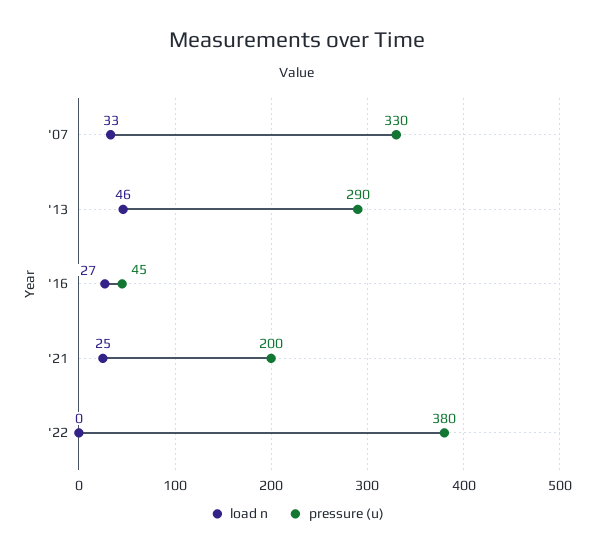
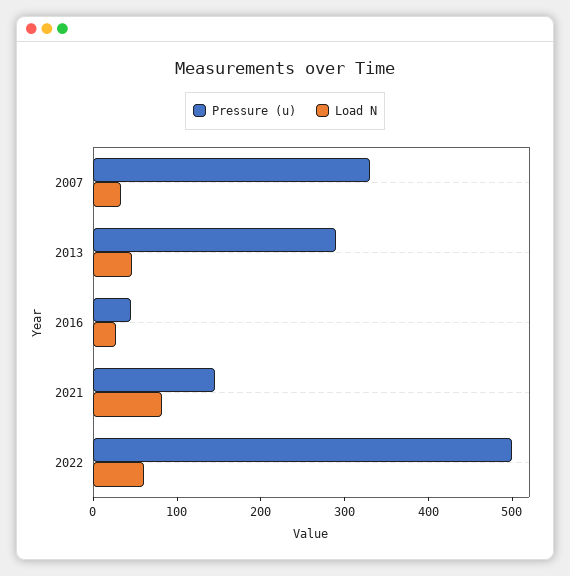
load n, '21: 25 -> 80
pressure (u), '21: 200 -> 140
load n, '22: 0 -> 60
pressure (u), '22: 380 -> 500

